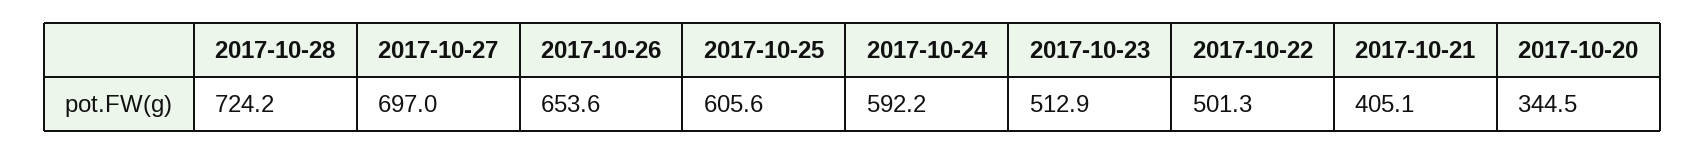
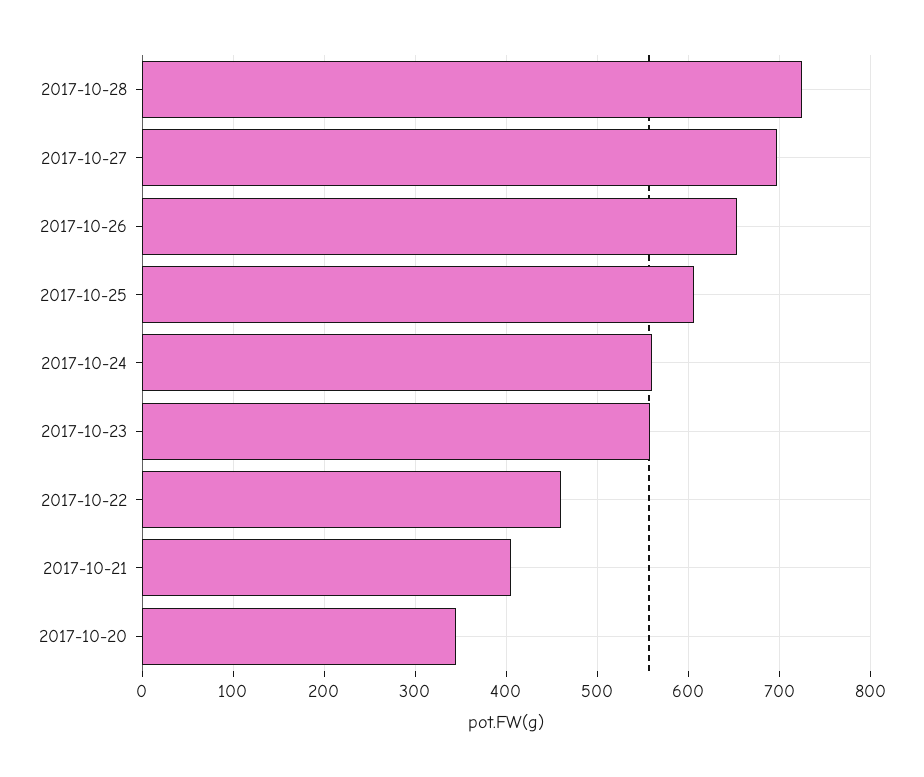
2017-10-24: 592.2 -> 560
2017-10-23: 512.9 -> 560
2017-10-22: 501.3 -> 460

